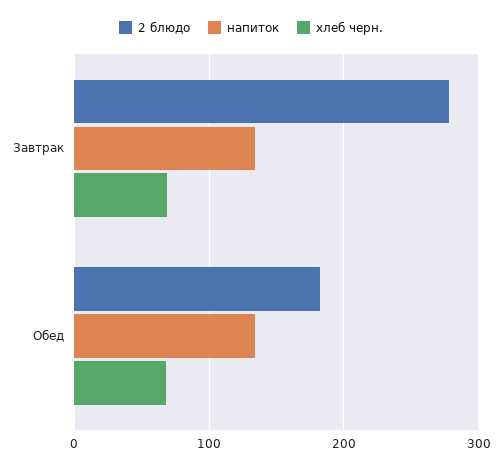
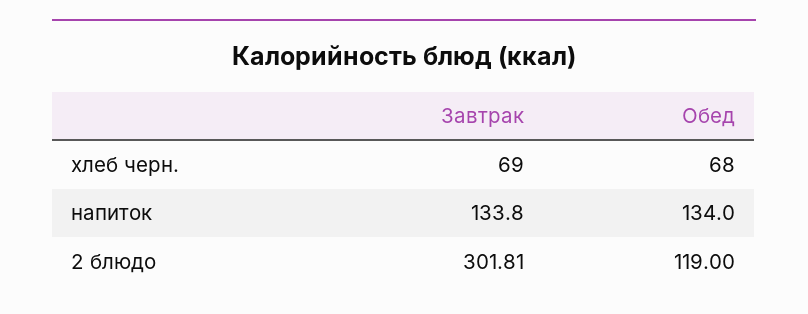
2 блюдо, Завтрак: 280 -> 301.81
2 блюдо, Обед: 180 -> 119

